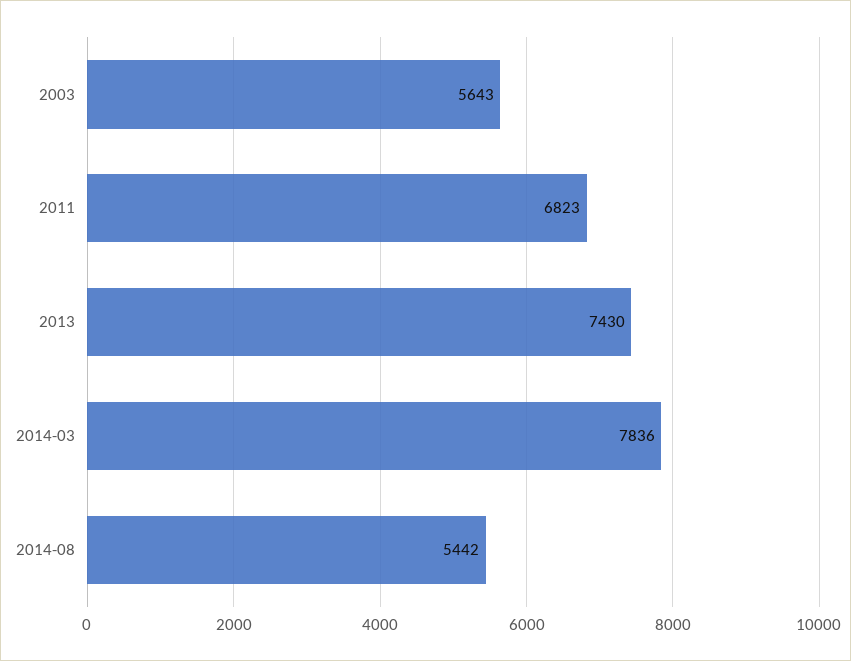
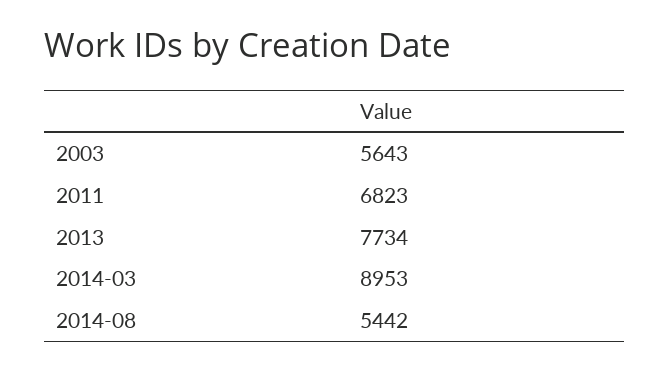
2013: 7430 -> 7734
2014-03: 7836 -> 8953

